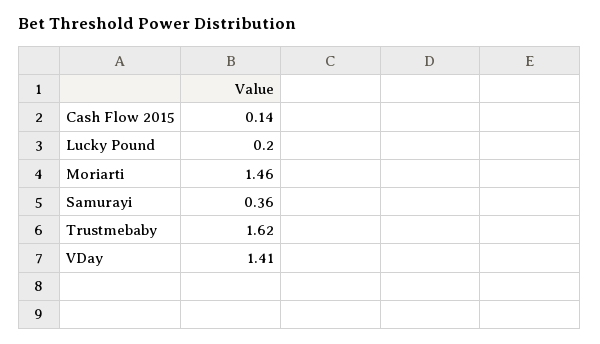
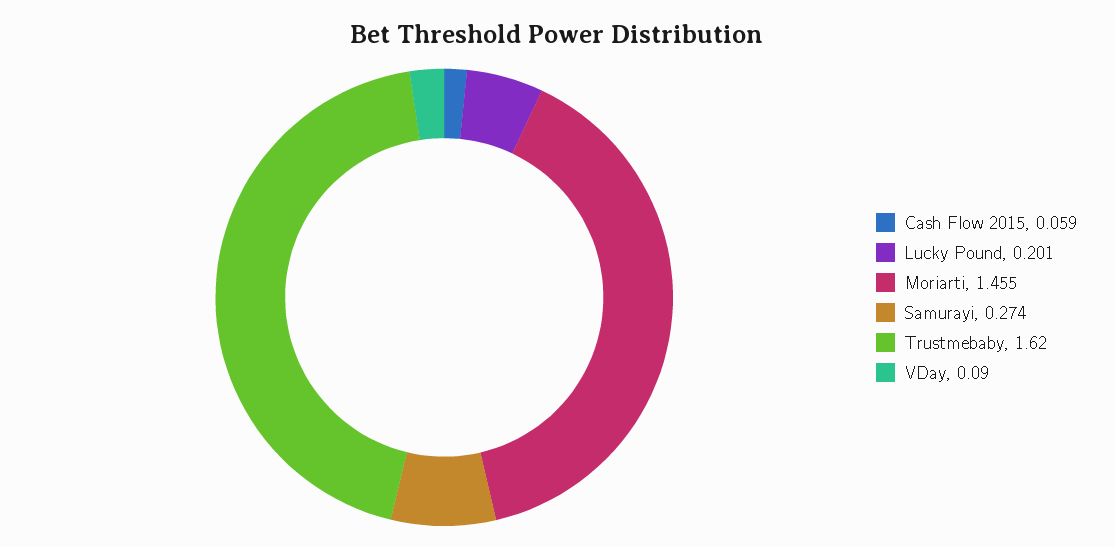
Cash Flow 2015: 0.14 -> 0.059
Samurayi: 0.36 -> 0.274
VDay: 1.41 -> 0.09

